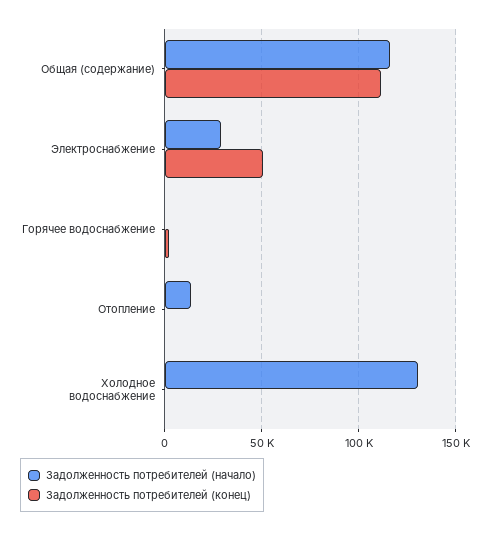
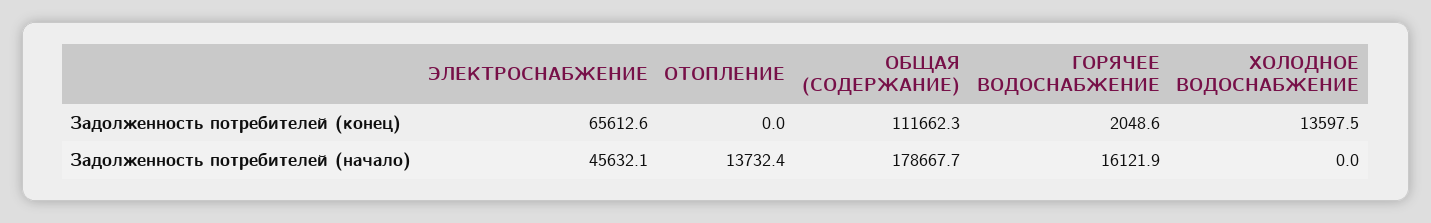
Задолженность потребителей (начало), Общая (содержание): 115000 -> 178667.7
Задолженность потребителей (начало), Электроснабжение: 30000 -> 45632.1
Задолженность потребителей (конец), Электроснабжение: 50000 -> 65612.6
Задолженность потребителей (начало), Горячее водоснабжение: 0 -> 16121.9
Задолженность потребителей (начало), Холодное водоснабжение: 130000 -> 0
Задолженность потребителей (конец), Холодное водоснабжение: 0 -> 13597.5

